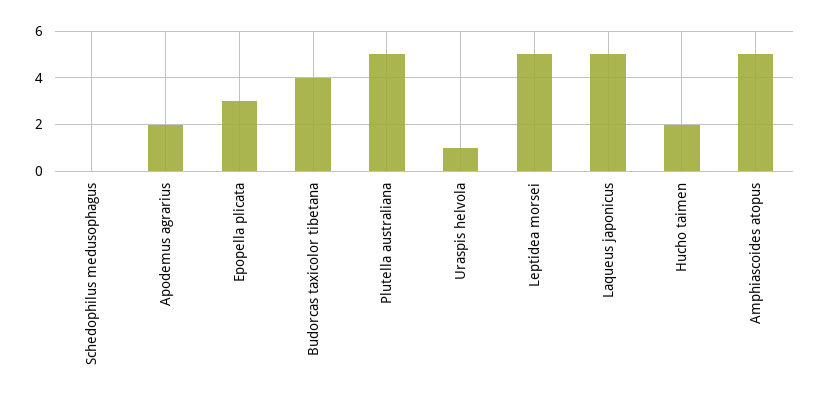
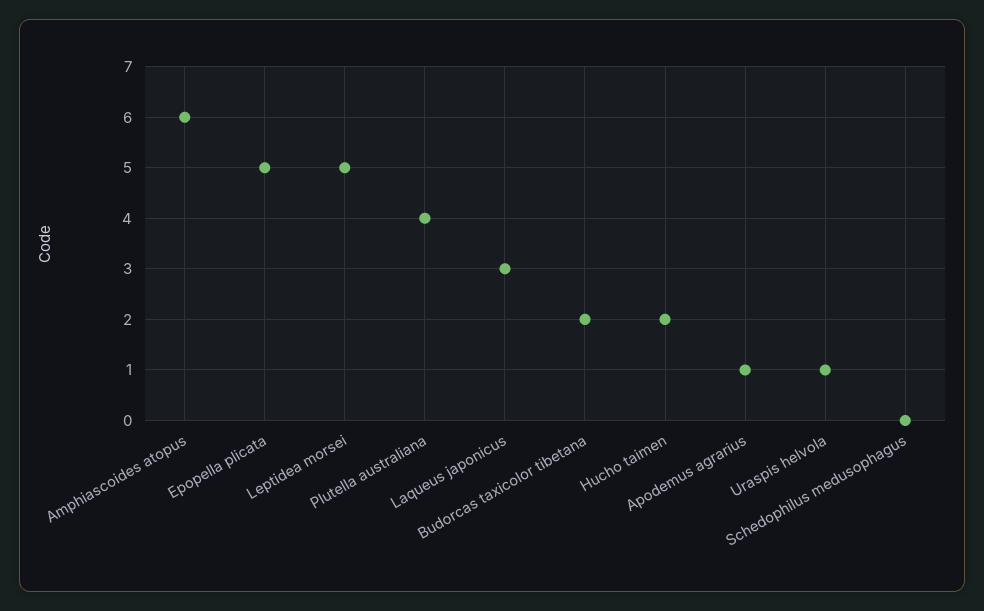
Apodemus agrarius: 2 -> 1
Epopella plicata: 3 -> 5
Budorcas taxicolor tibetana: 4 -> 2
Plutella australiana: 5 -> 4
Laqueus japonicus: 5 -> 3
Amphiascoides atopus: 5 -> 6

